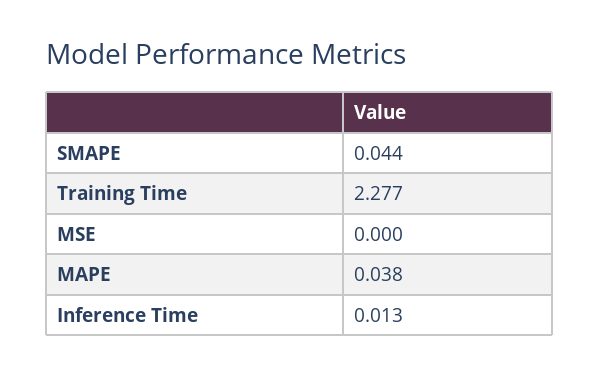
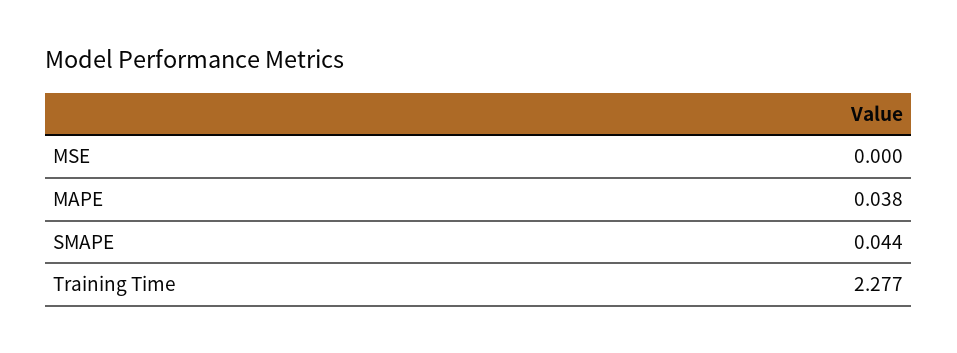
Inference Time: 0.013 -> none

